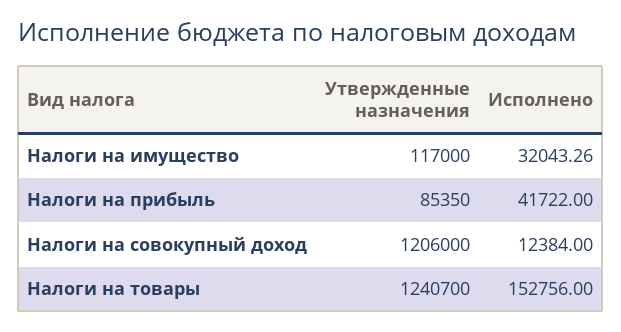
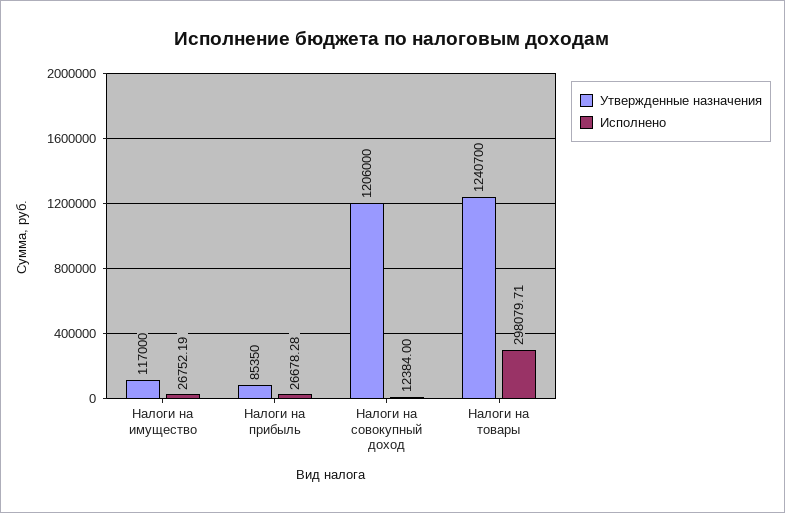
Исполнено, Налоги на имущество: 32043.26 -> 26752.19
Исполнено, Налоги на прибыль: 41722 -> 26678.28
Исполнено, Налоги на товары: 152756 -> 298079.71

